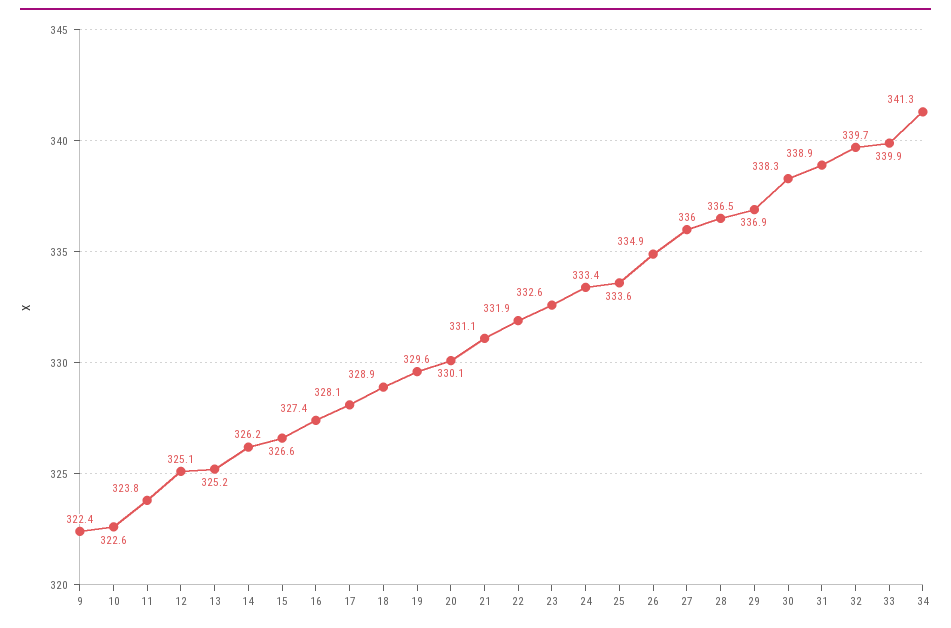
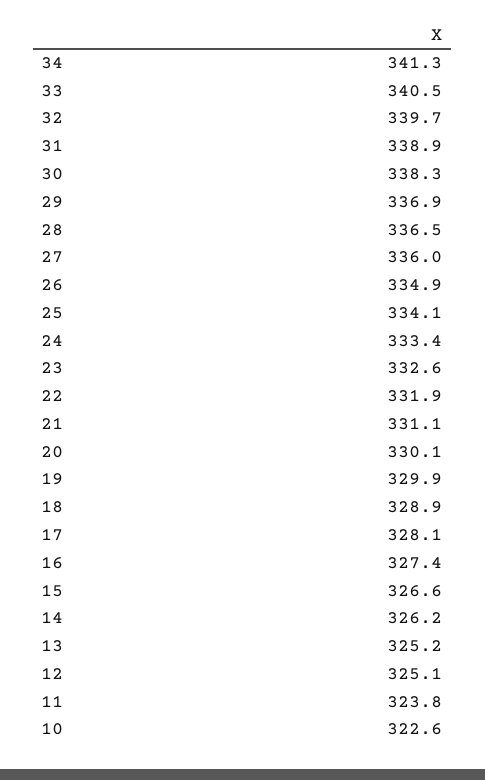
9: 322.4 -> none
19: 329.6 -> 329.9
25: 333.6 -> 334.1
33: 339.9 -> 340.5

